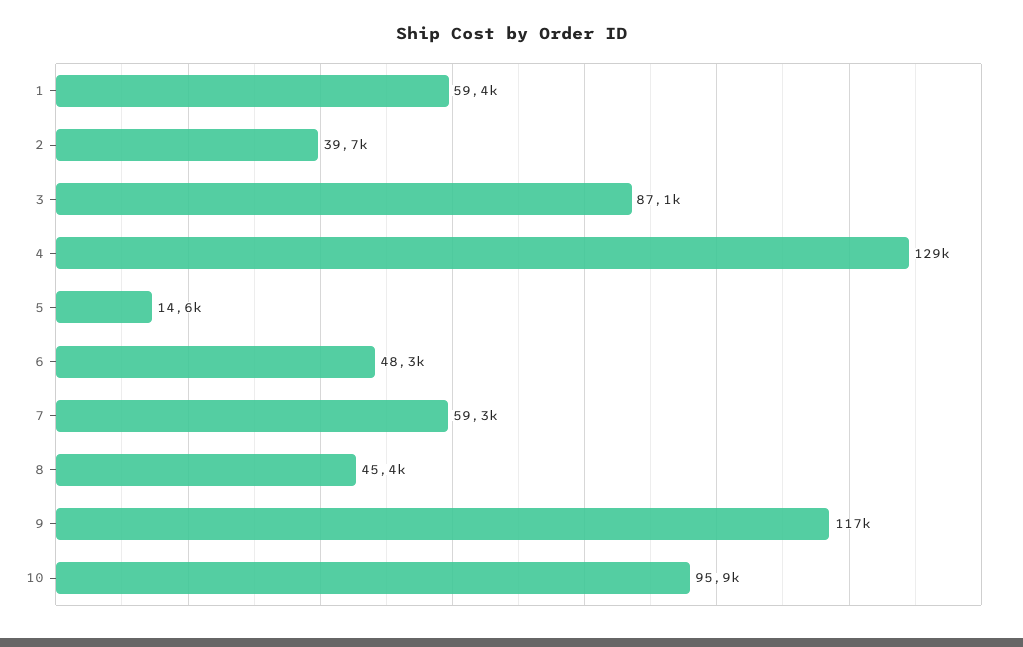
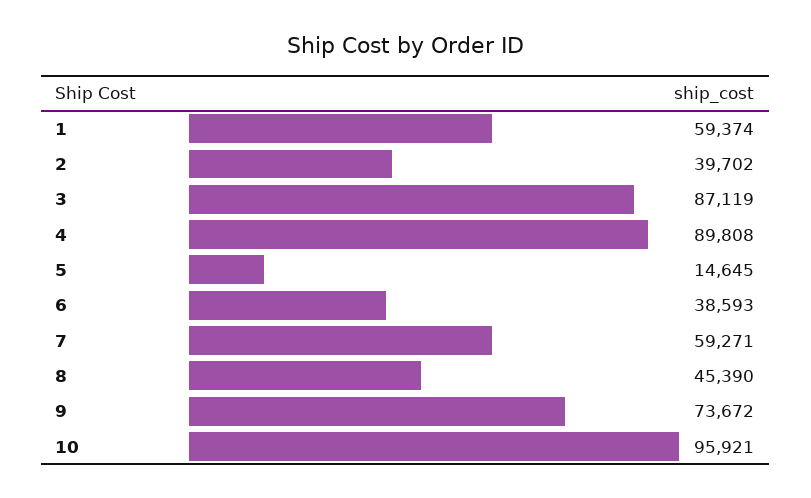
4: 129000 -> 89808
6: 48300 -> 38593
9: 117000 -> 73672

